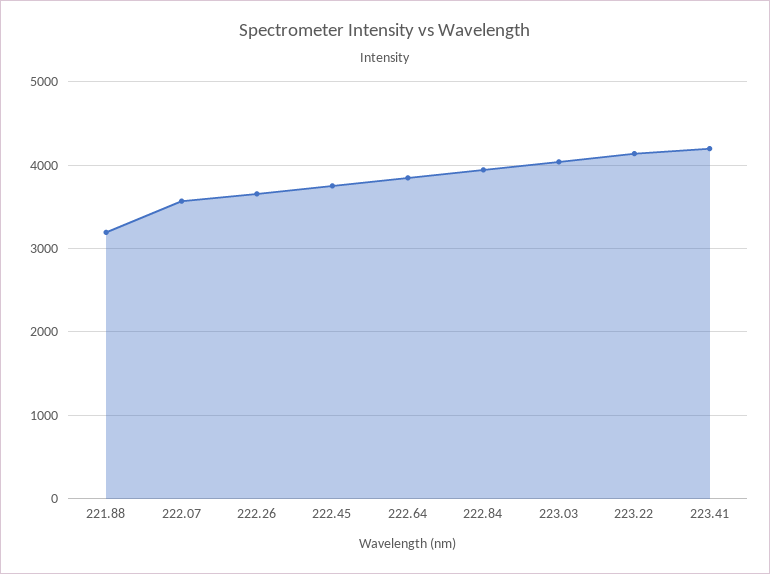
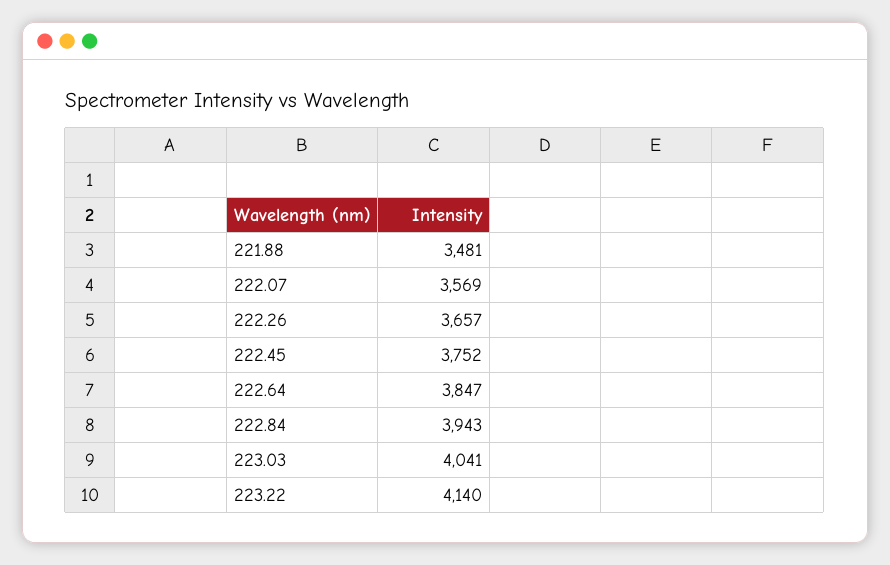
221.88: 3200 -> 3481
223.41: 4200 -> none

